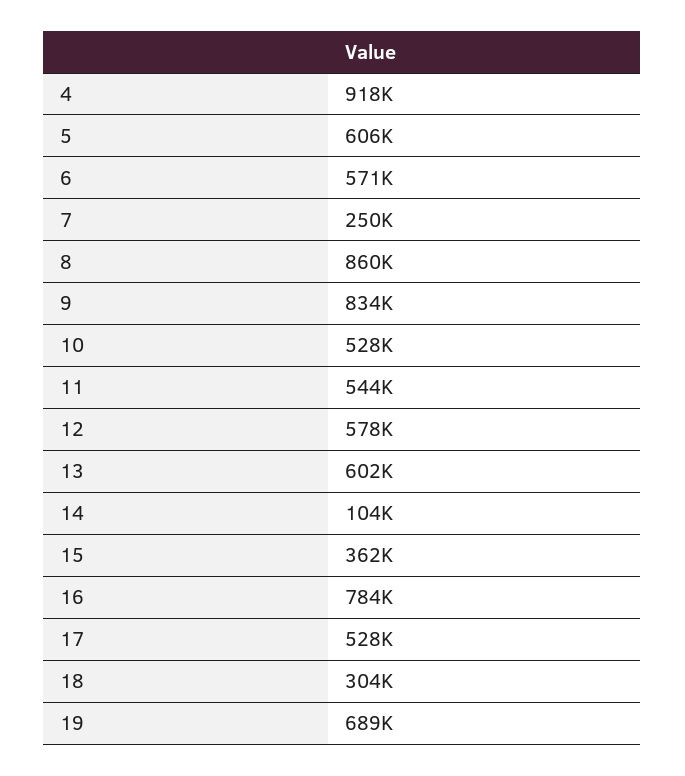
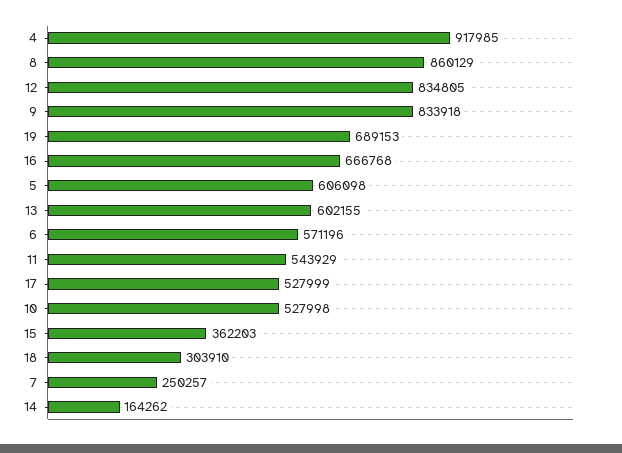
12: 578000 -> 834805
14: 104000 -> 164262
16: 784000 -> 666768

